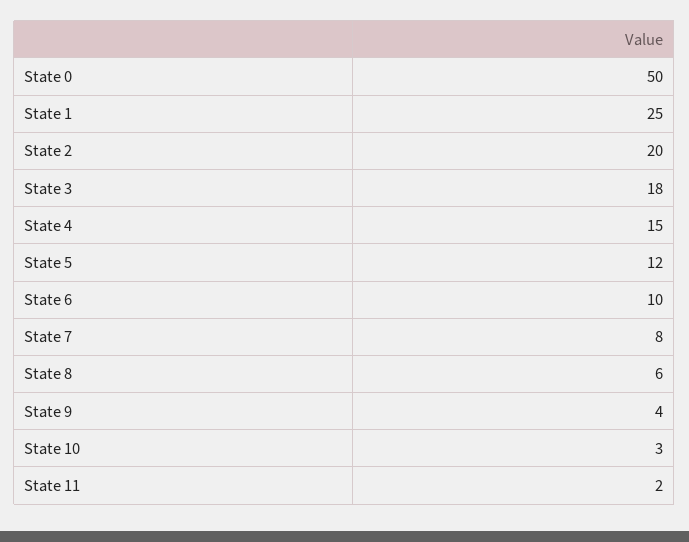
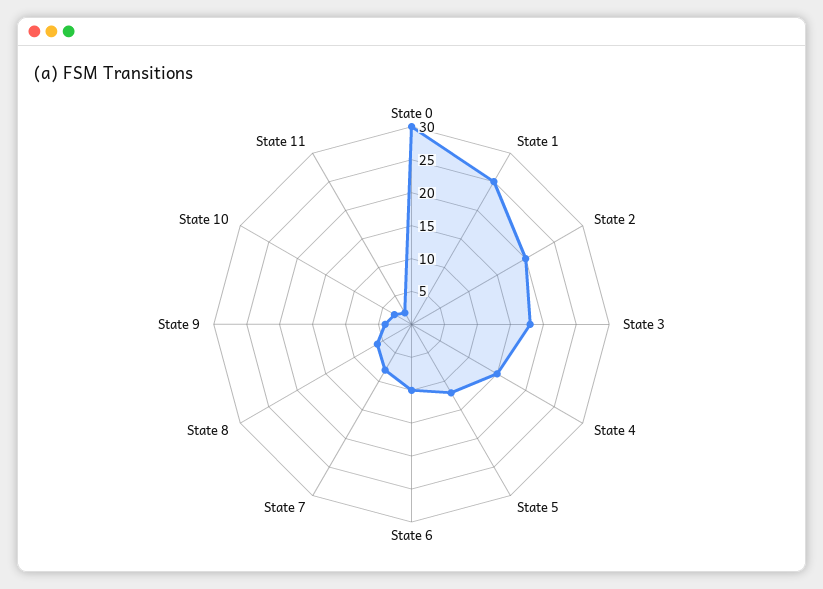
State 0: 50 -> 30

